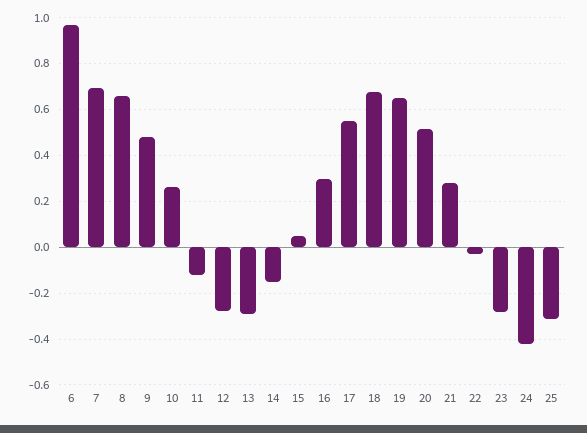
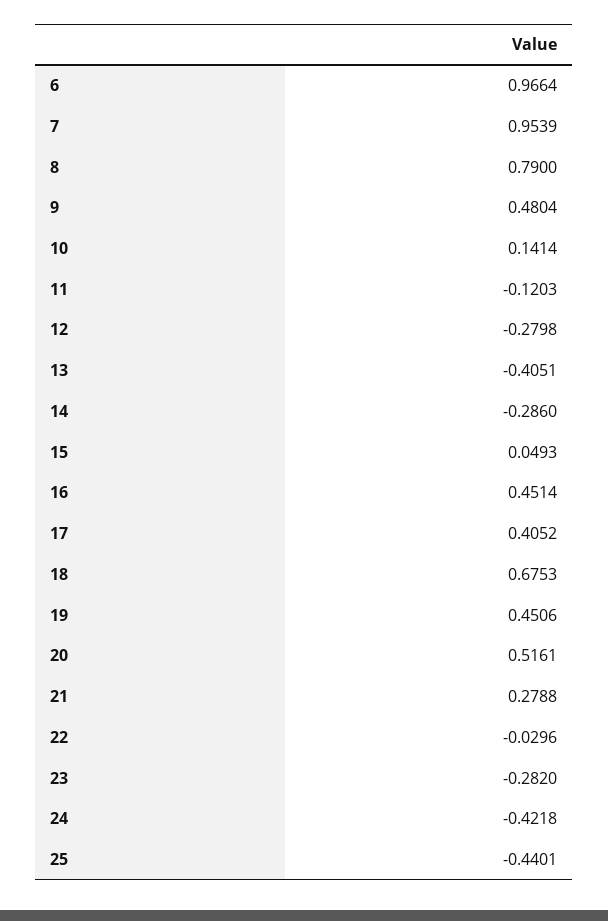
7: 0.7 -> 0.9539
8: 0.65 -> 0.79
10: 0.25 -> 0.1414
13: -0.3 -> -0.4051
14: -0.15 -> -0.286
16: 0.3 -> 0.4514
17: 0.55 -> 0.4052
19: 0.65 -> 0.4506
25: -0.3 -> -0.4401

